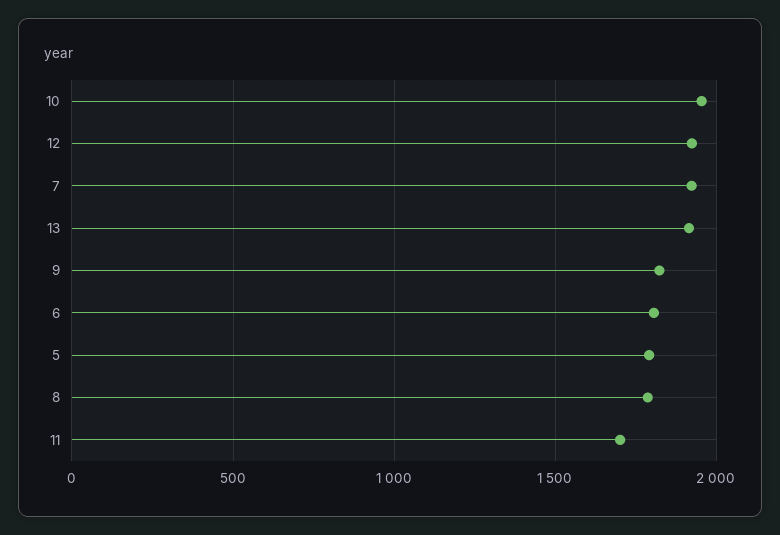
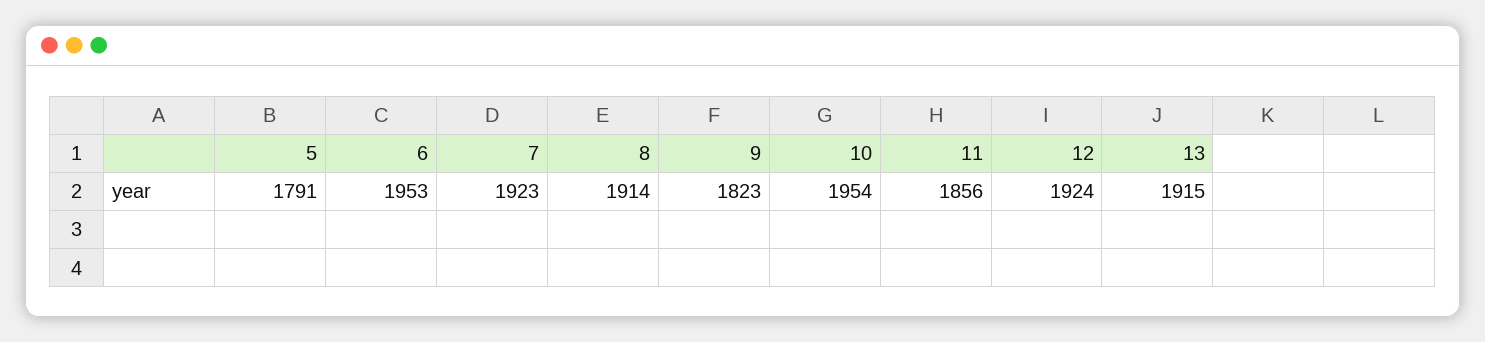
6: 1800 -> 1953
8: 1800 -> 1914
11: 1700 -> 1856

